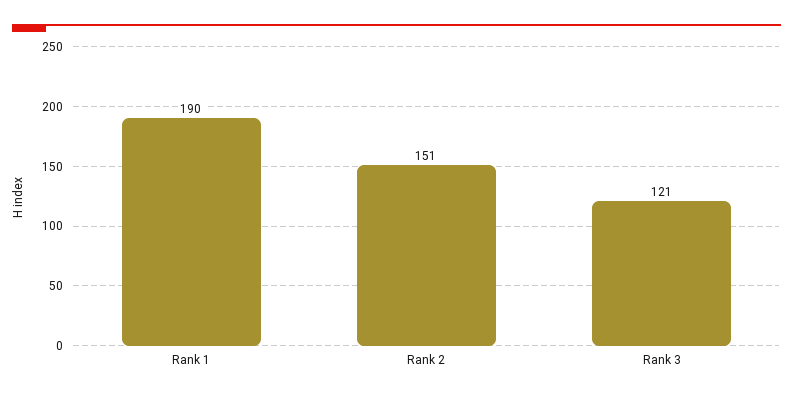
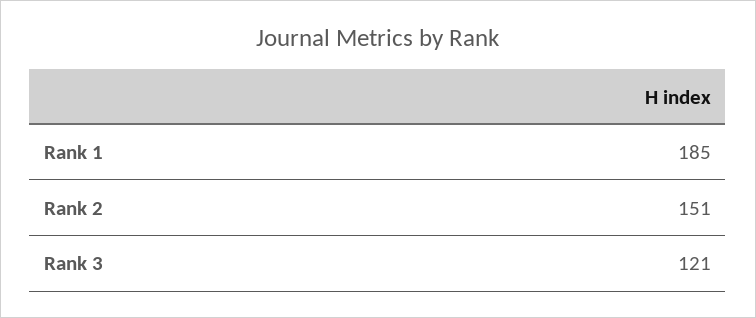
Rank 1: 190 -> 185

